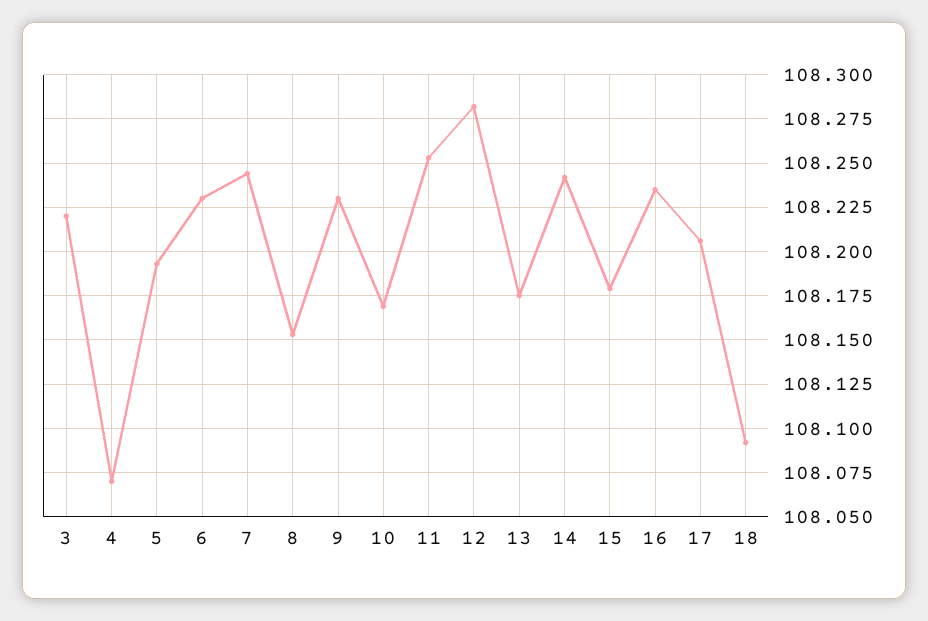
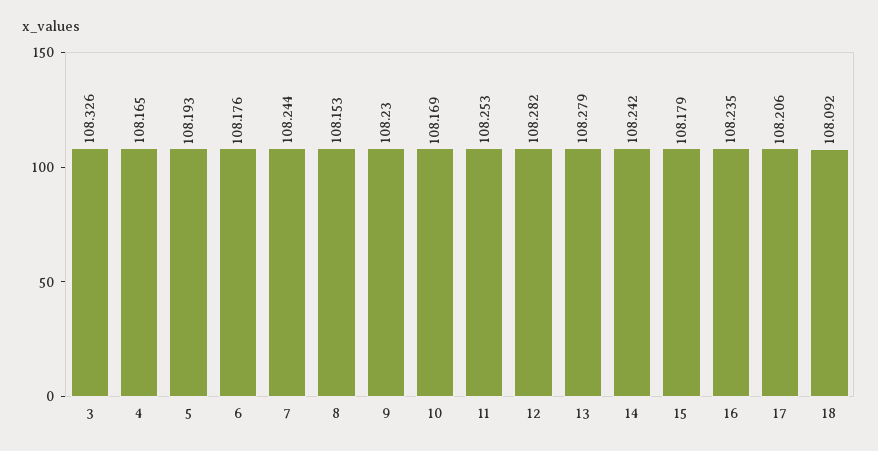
3: 108.22 -> 108.326
4: 108.07 -> 108.165
6: 108.23 -> 108.176
13: 108.175 -> 108.279

